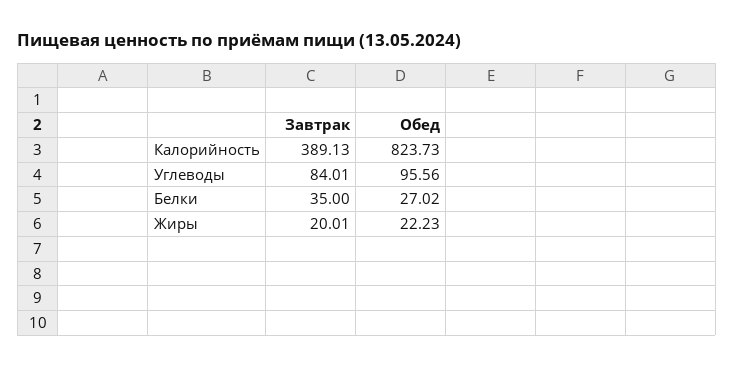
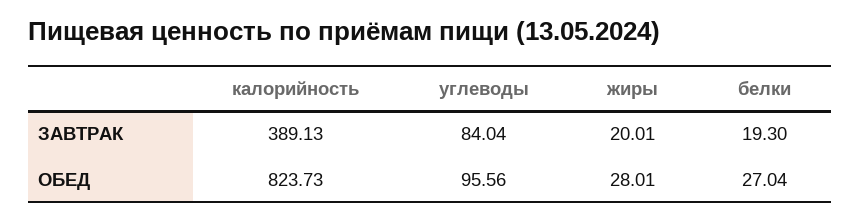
Завтрак, Углеводы: 84.01 -> 84.04
Завтрак, Белки: 35 -> 19.3
Обед, Белки: 27.02 -> 27.04
Обед, Жиры: 22.23 -> 28.01

